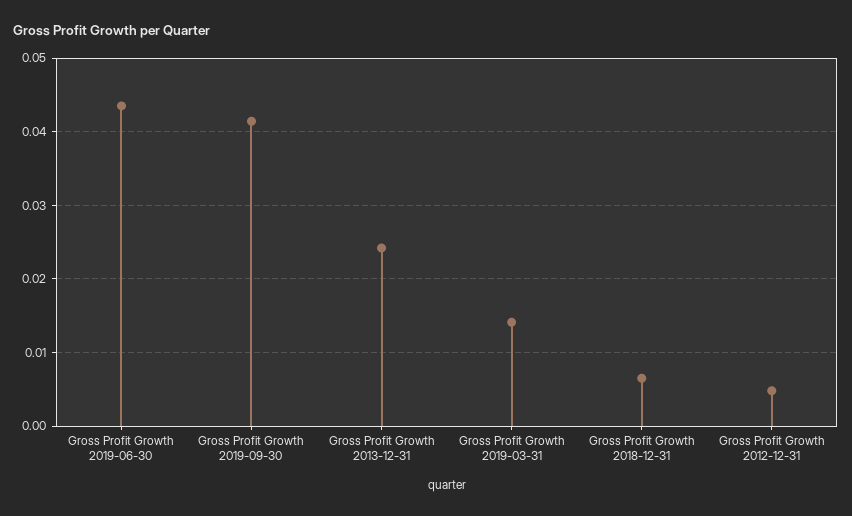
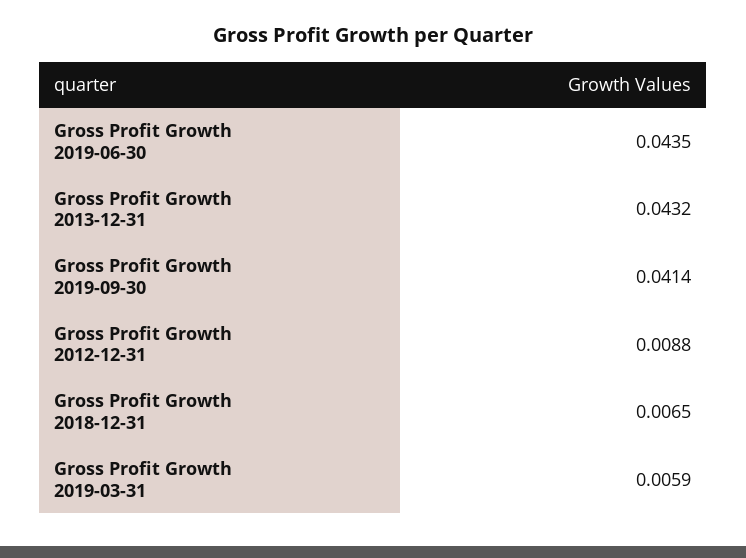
Gross Profit Growth 2013-12-31: 0.024 -> 0.0432
Gross Profit Growth 2019-03-31: 0.014 -> 0.0059
Gross Profit Growth 2012-12-31: 0.005 -> 0.0088

